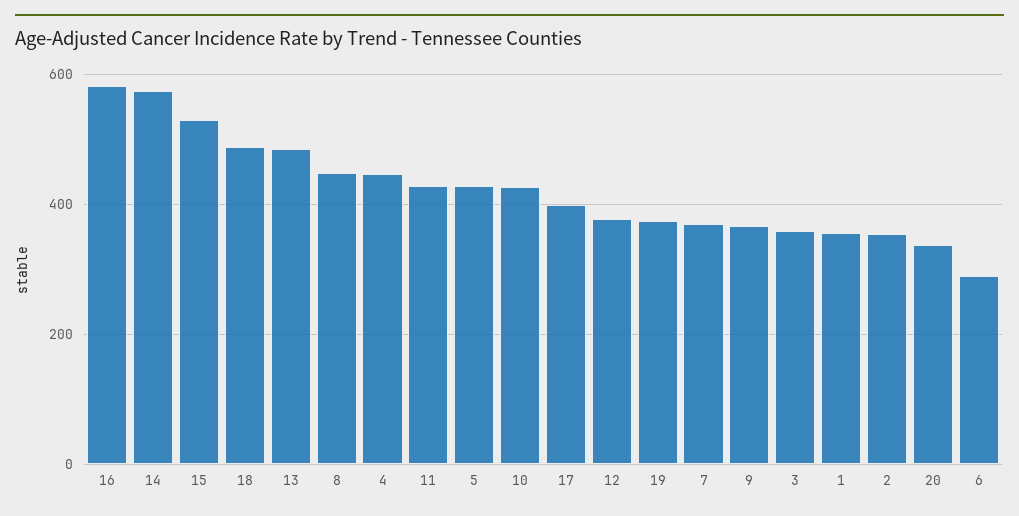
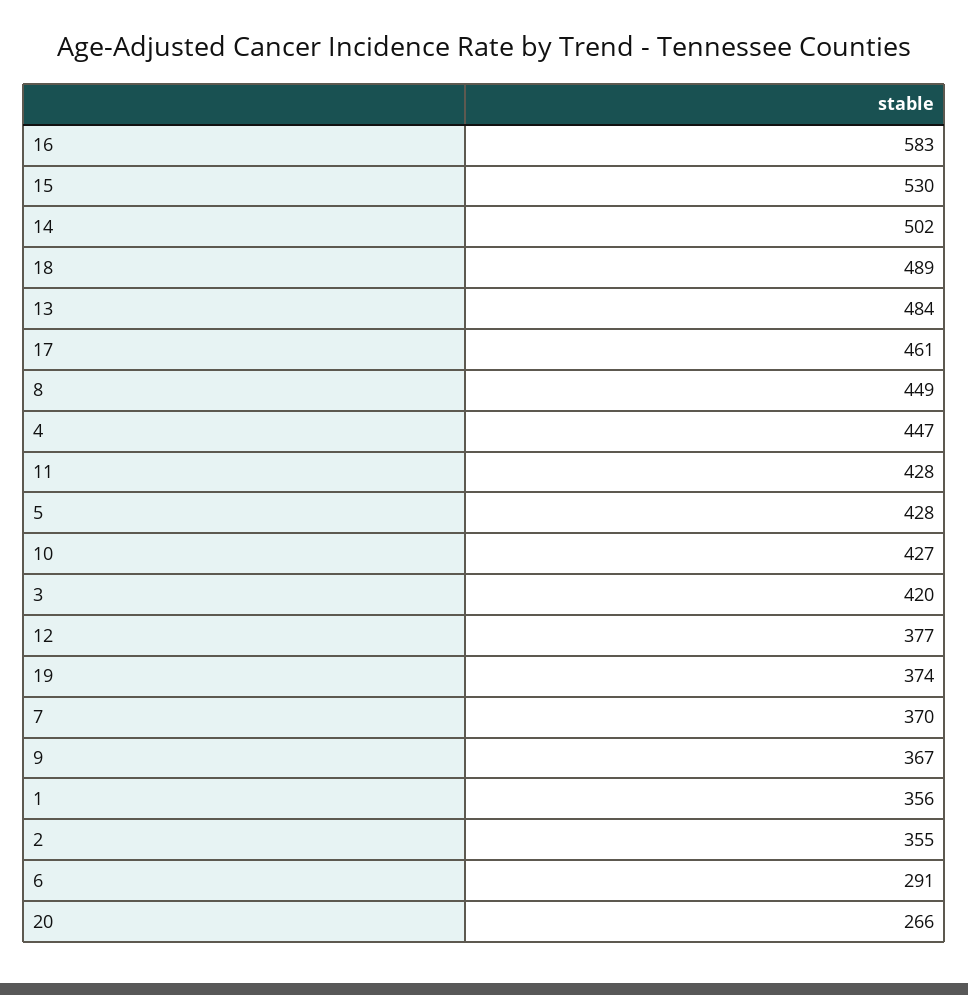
14: 580 -> 502
17: 400 -> 461
3: 360 -> 420
20: 340 -> 266

